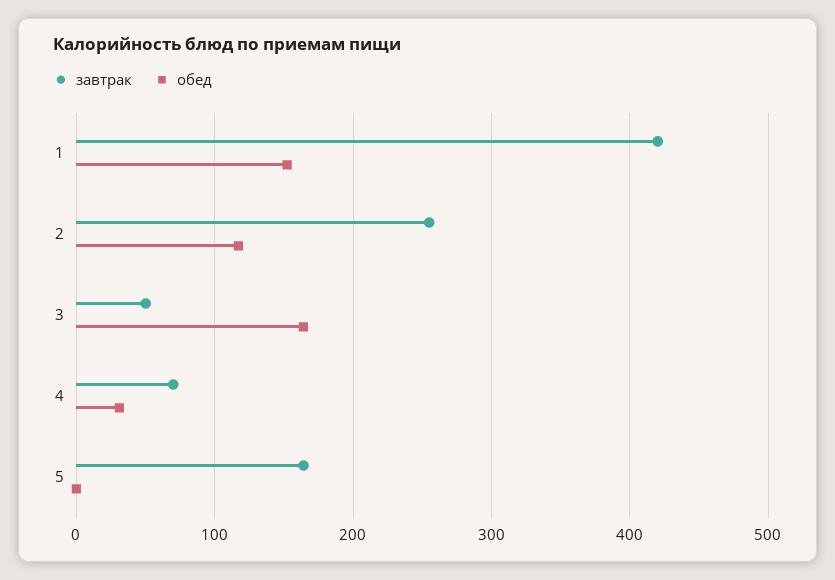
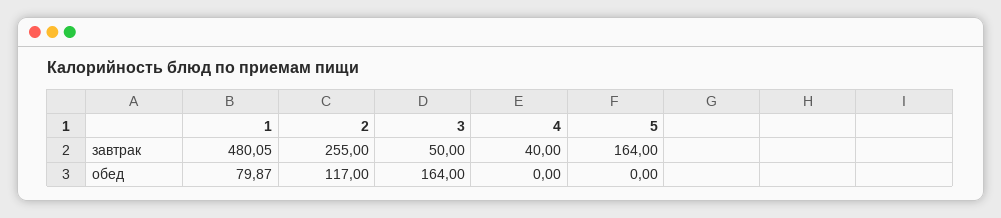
завтрак, 1: 420 -> 480.05
обед, 1: 150 -> 79.87
завтрак, 4: 70 -> 40
обед, 4: 30 -> 0

